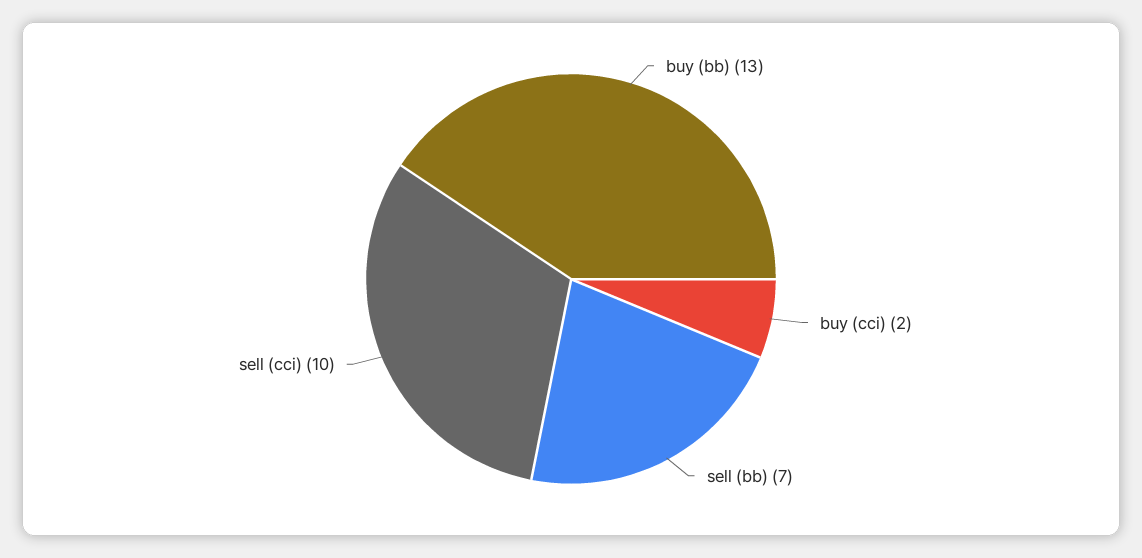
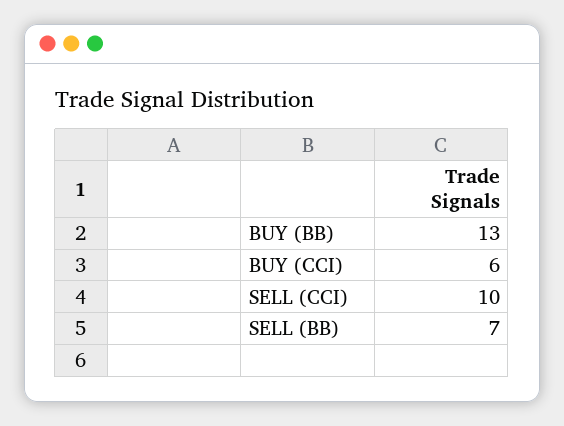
buy (cci): 2 -> 6

